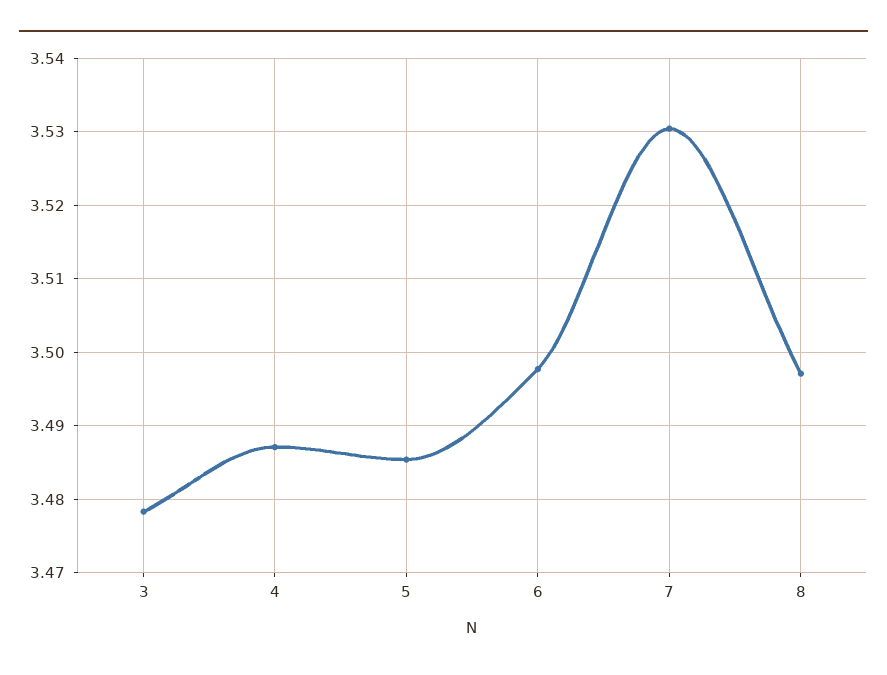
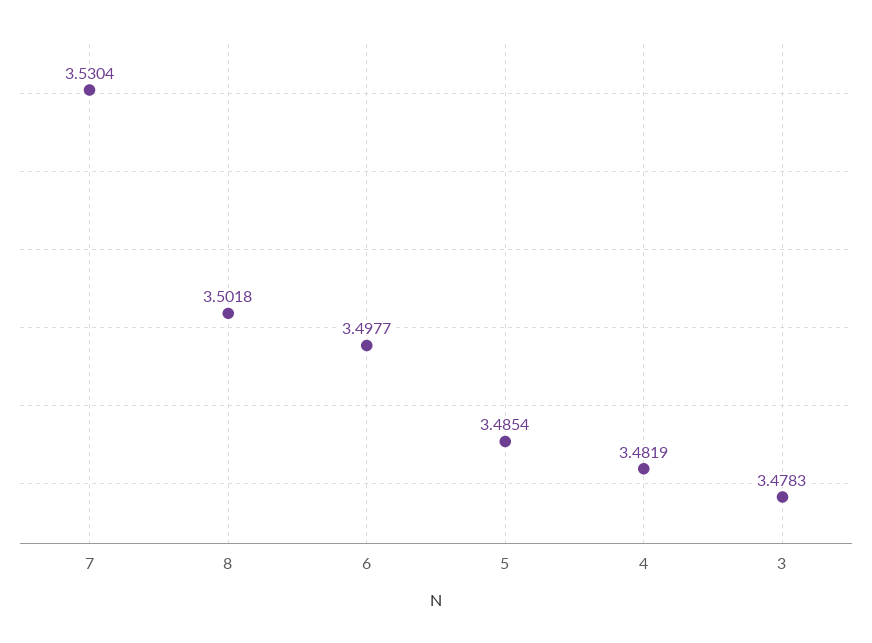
4: 3.487 -> 3.4819
8: 3.497 -> 3.5018

